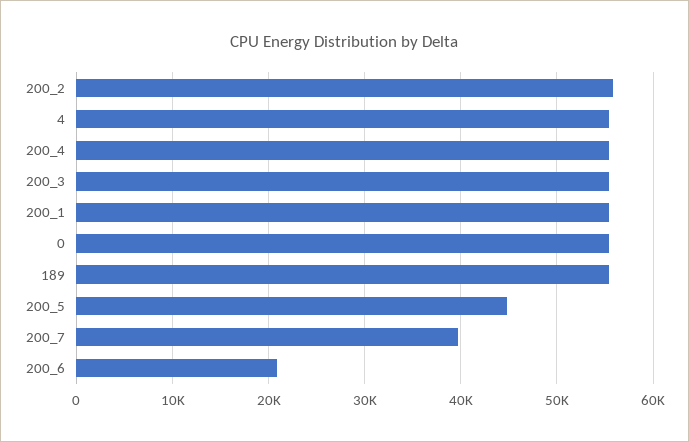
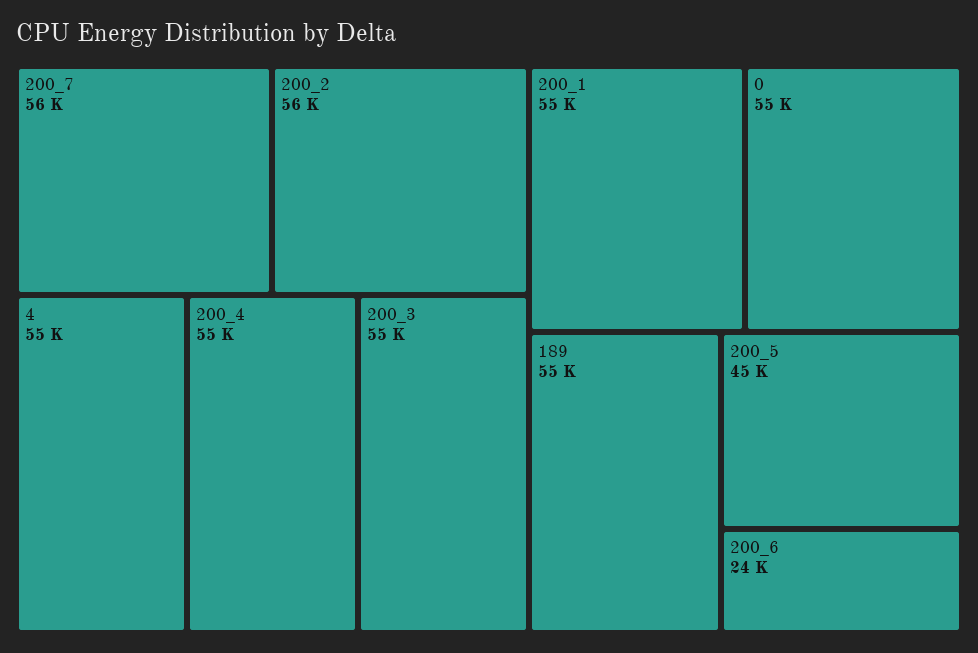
200_7: 40000 -> 56000
200_6: 21000 -> 24000

